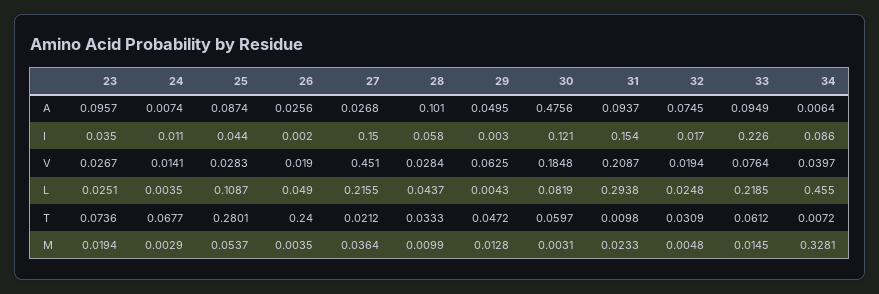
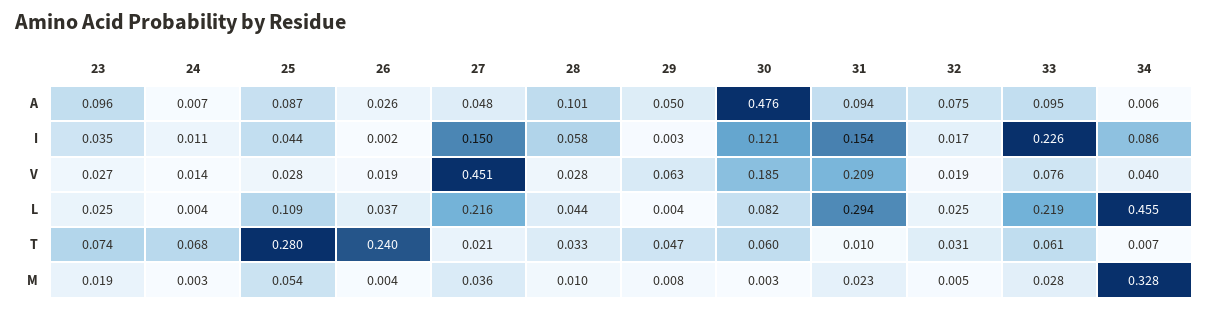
27, A: 0.0268 -> 0.048
26, L: 0.049 -> 0.037
29, M: 0.0128 -> 0.008
33, M: 0.0145 -> 0.028

